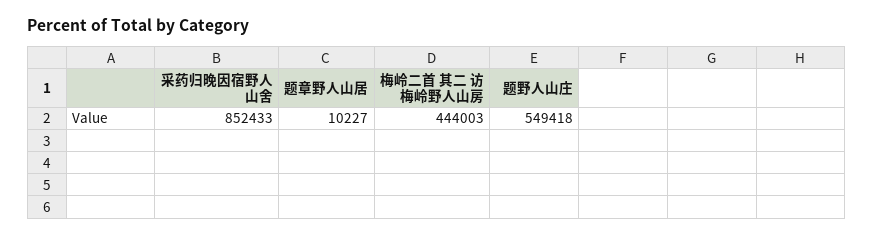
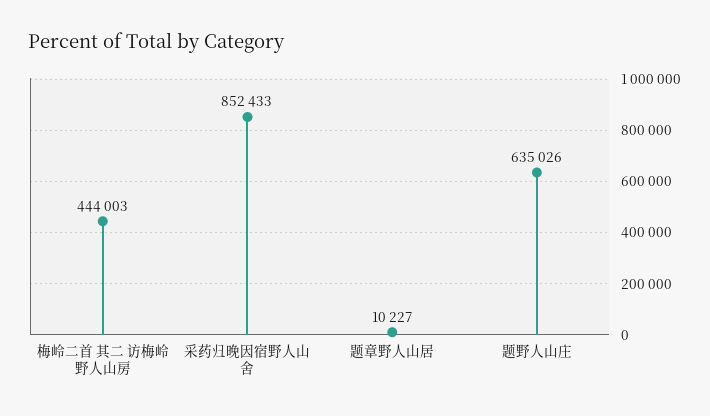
题野人山庄: 549418 -> 635026

